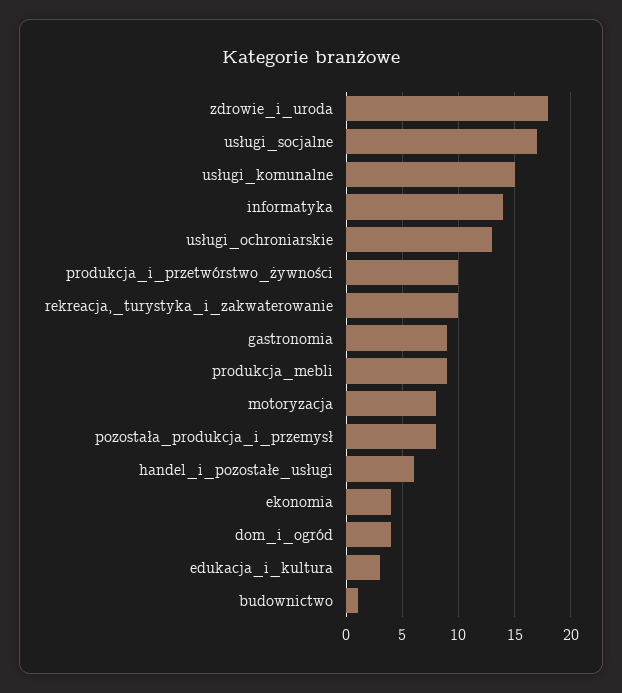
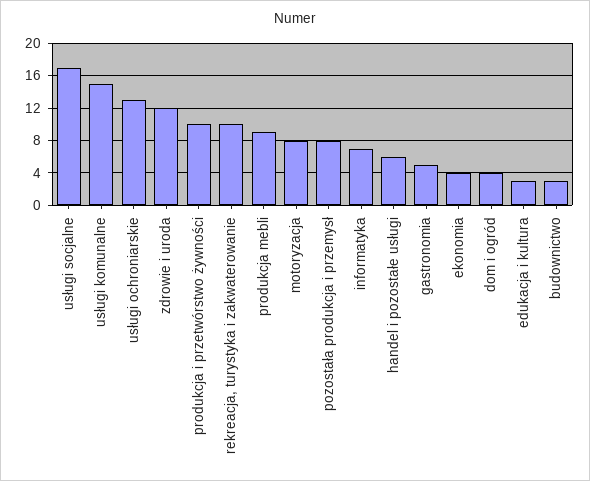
zdrowie_i_uroda: 18 -> 12
informatyka: 14 -> 7
gastronomia: 9 -> 5
budownictwo: 1 -> 3

